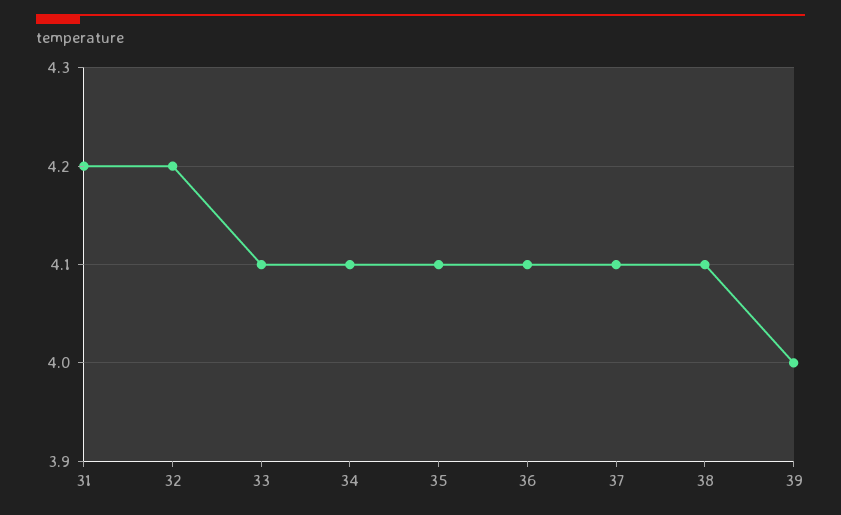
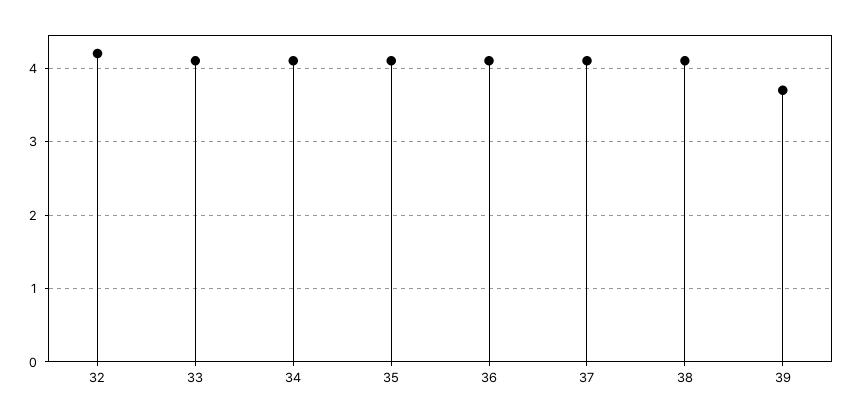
31: 4.2 -> none
39: 4 -> 3.7

